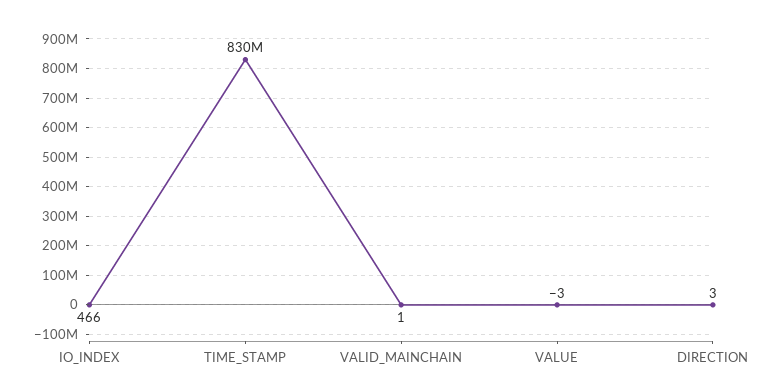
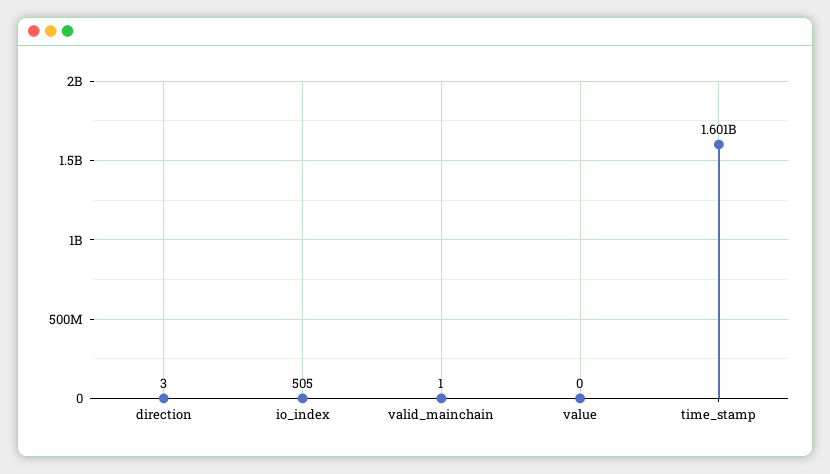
IO_INDEX: 466 -> 505
TIME_STAMP: 830000000 -> 1601000000
VALUE: -3 -> 0

